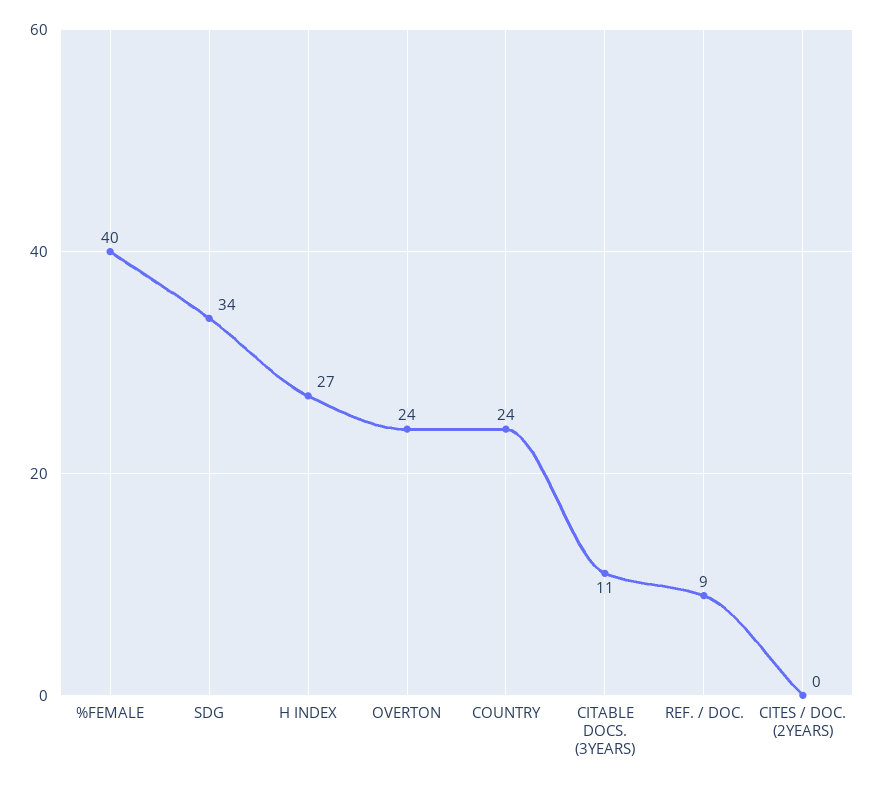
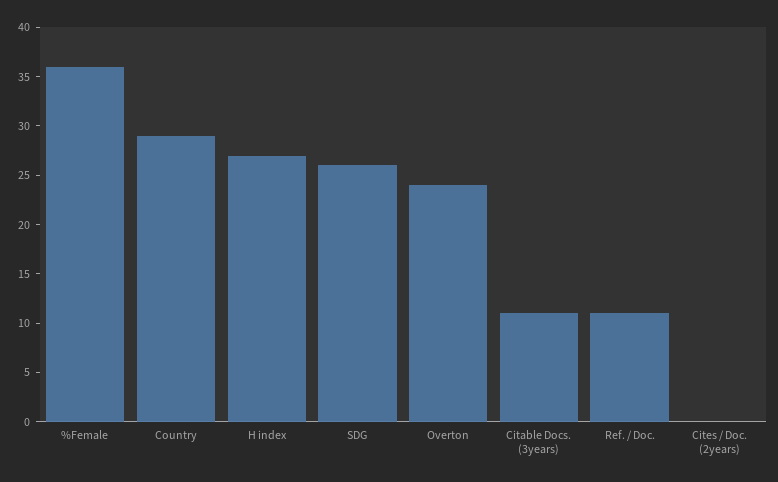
%FEMALE: 40 -> 36
SDG: 34 -> 26
COUNTRY: 24 -> 29
REF. / DOC.: 9 -> 11

